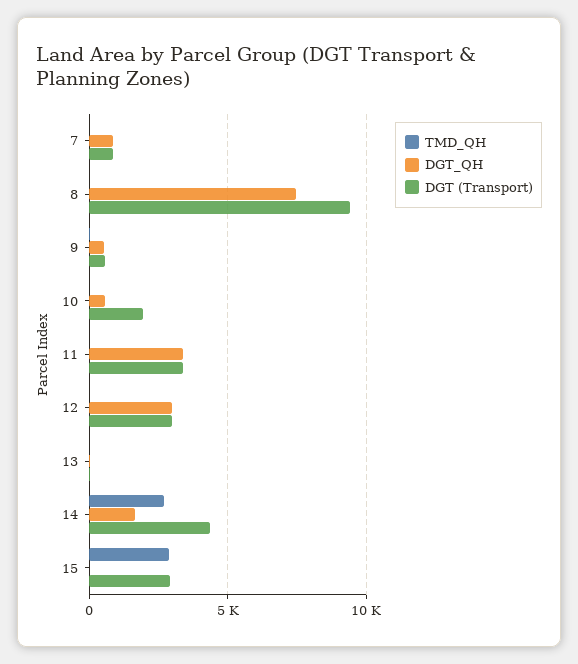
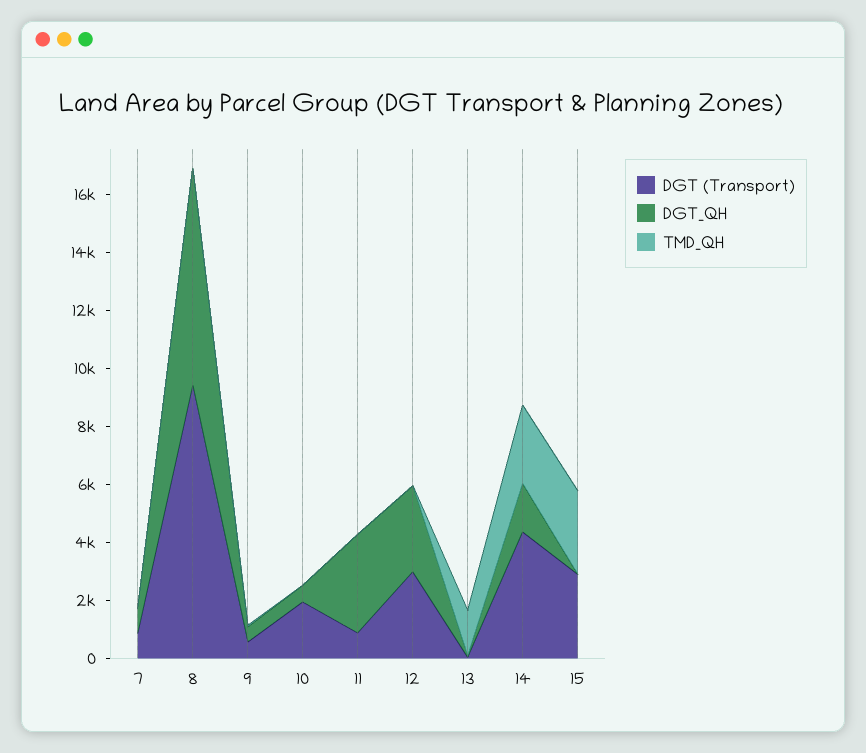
DGT (Transport), 11: 3500 -> 1000
TMD_QH, 13: 0 -> 1500

